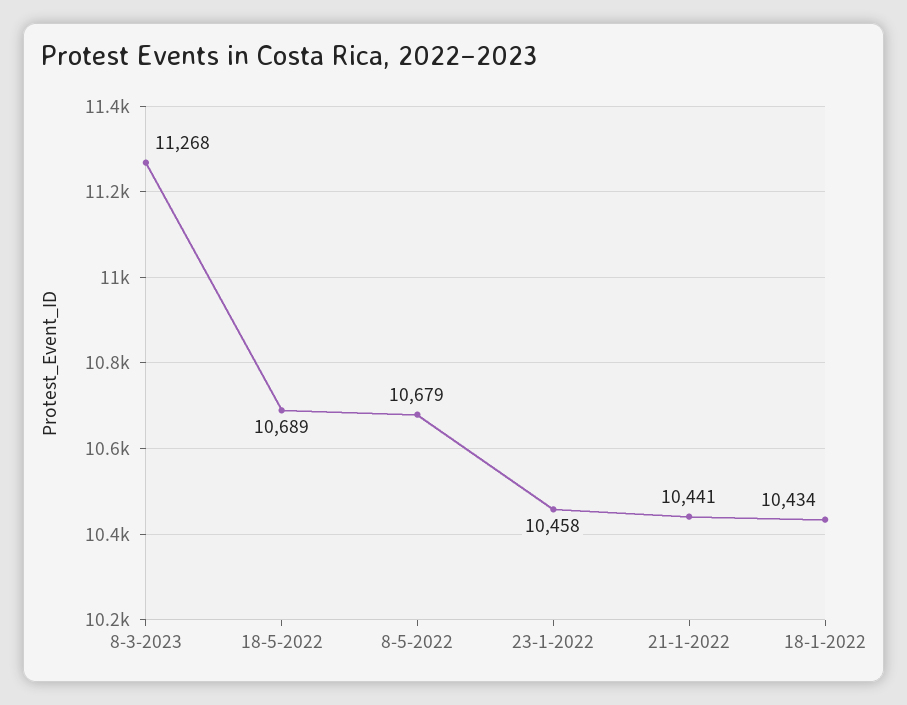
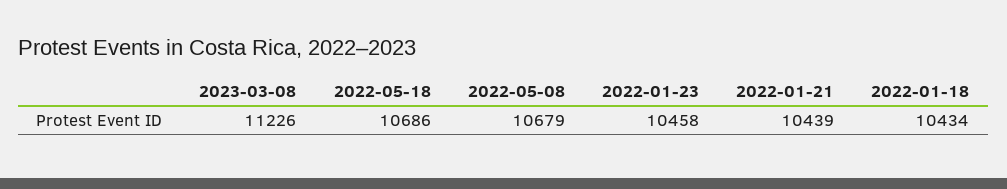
8-3-2023: 11268 -> 11226
18-5-2022: 10689 -> 10686
21-1-2022: 10441 -> 10439

